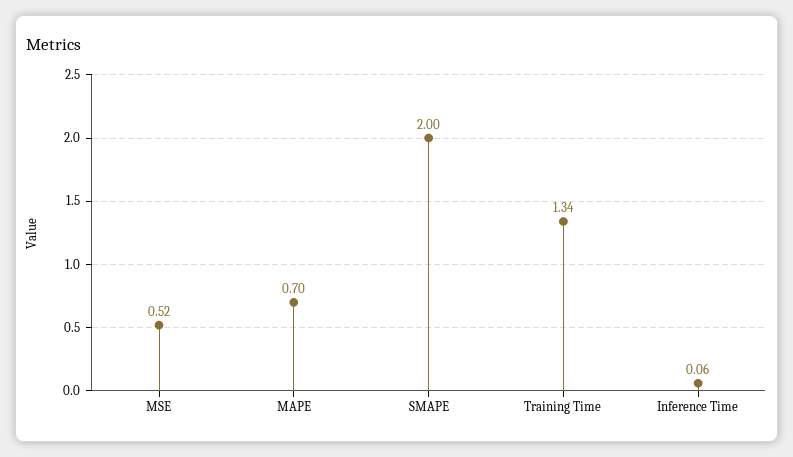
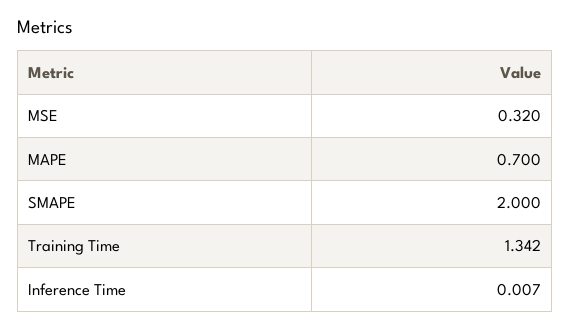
MSE: 0.52 -> 0.32
Inference Time: 0.06 -> 0.007

